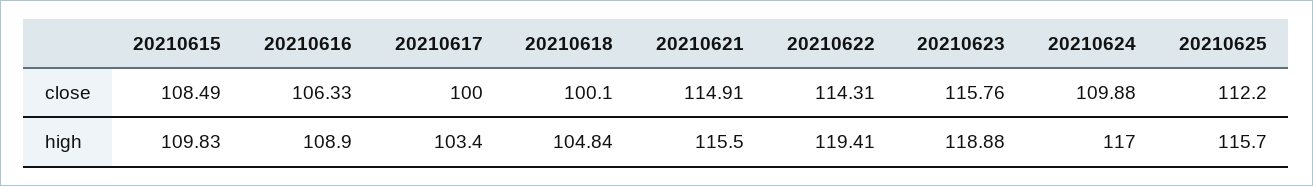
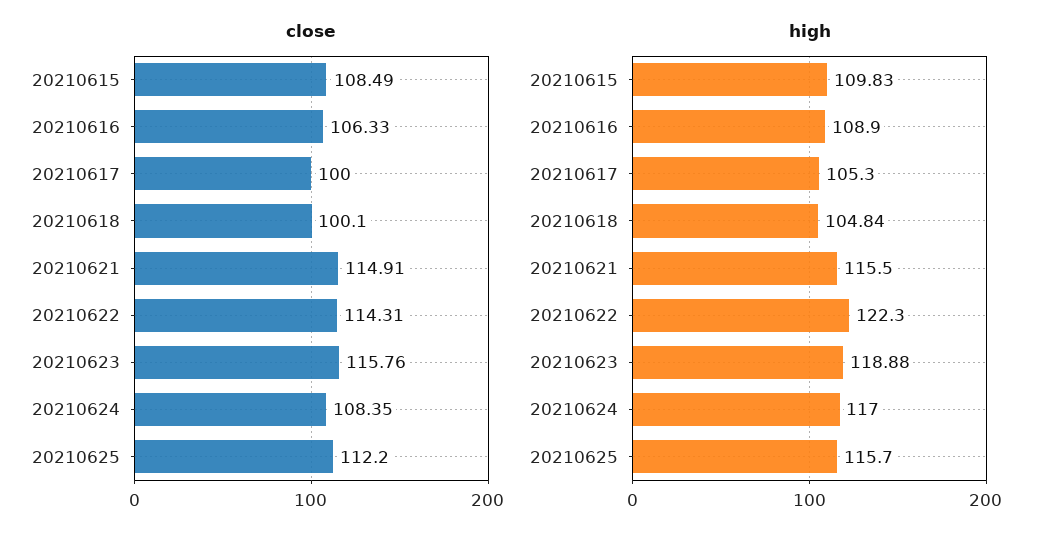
close, 20210624: 109.88 -> 108.35
high, 20210617: 103.4 -> 105.3
high, 20210622: 119.41 -> 122.3

